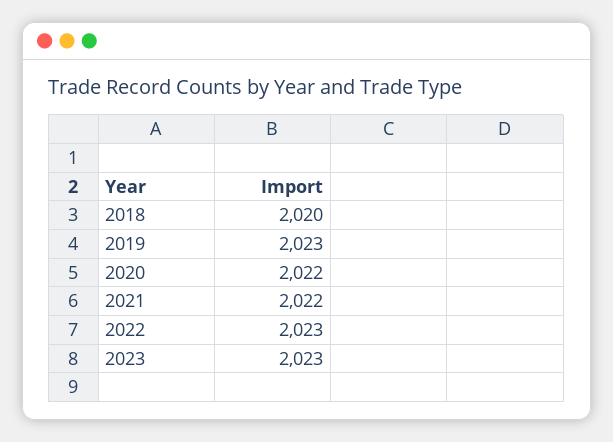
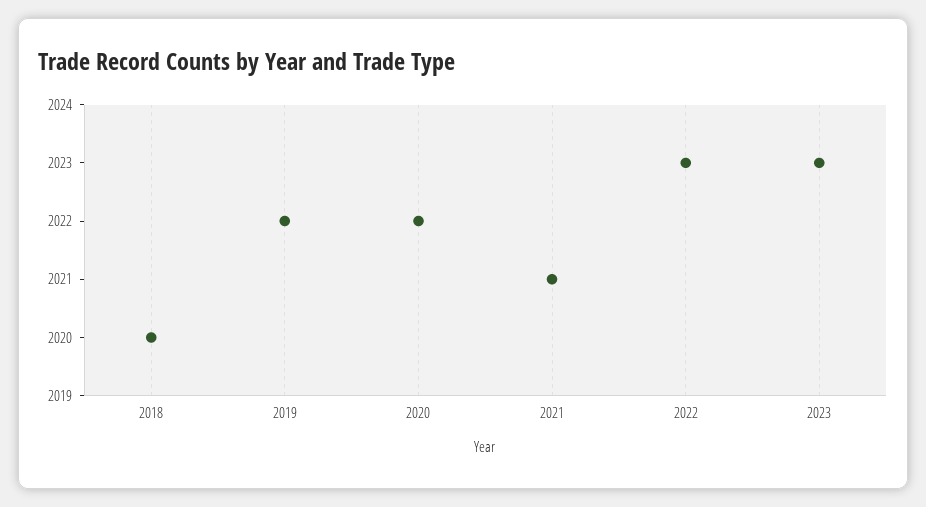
2019: 2023 -> 2022
2021: 2022 -> 2021

